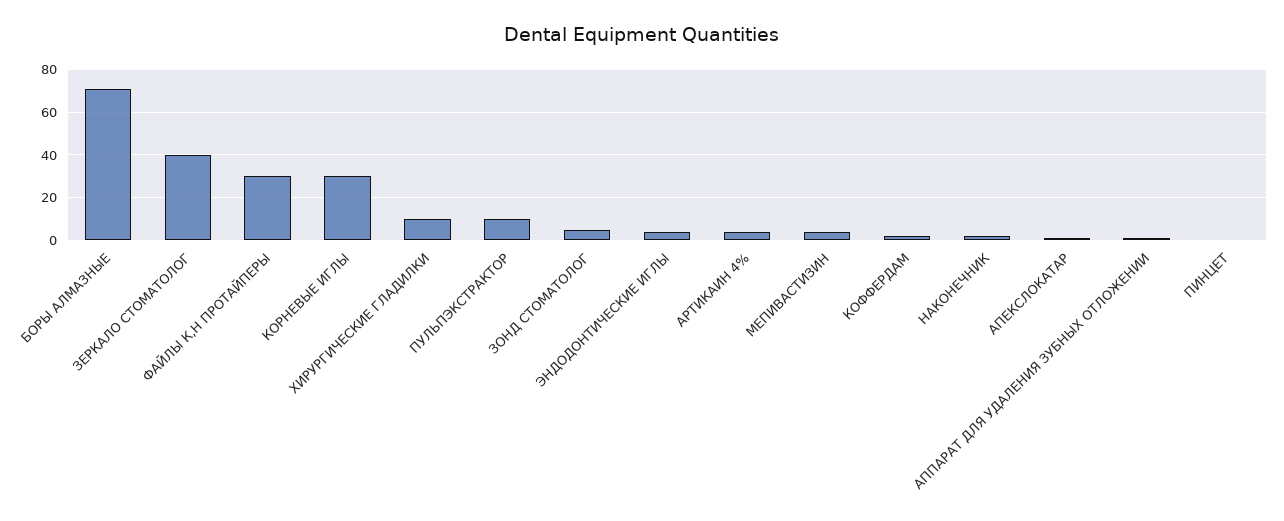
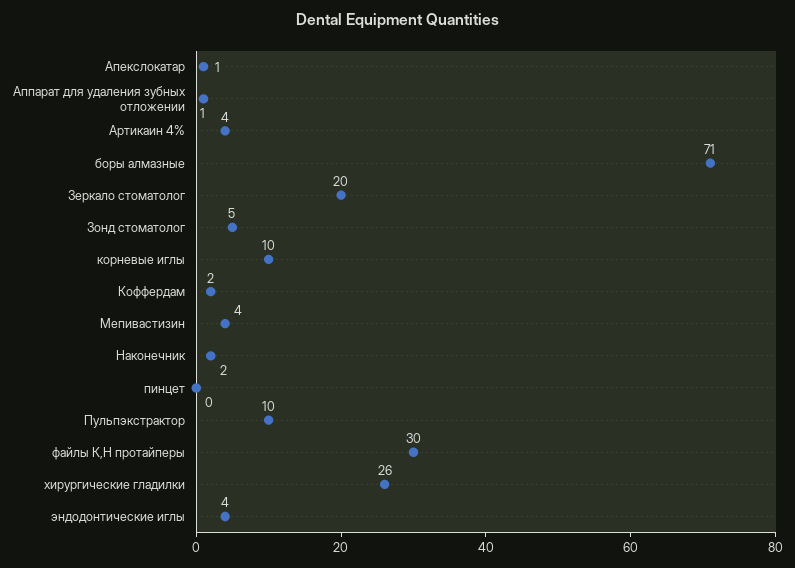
ЗЕРКАЛО СТОМАТОЛОГ: 40 -> 20
КОРНЕВЫЕ ИГЛЫ: 30 -> 10
ХИРУРГИЧЕСКИЕ ГЛАДИЛКИ: 10 -> 26

